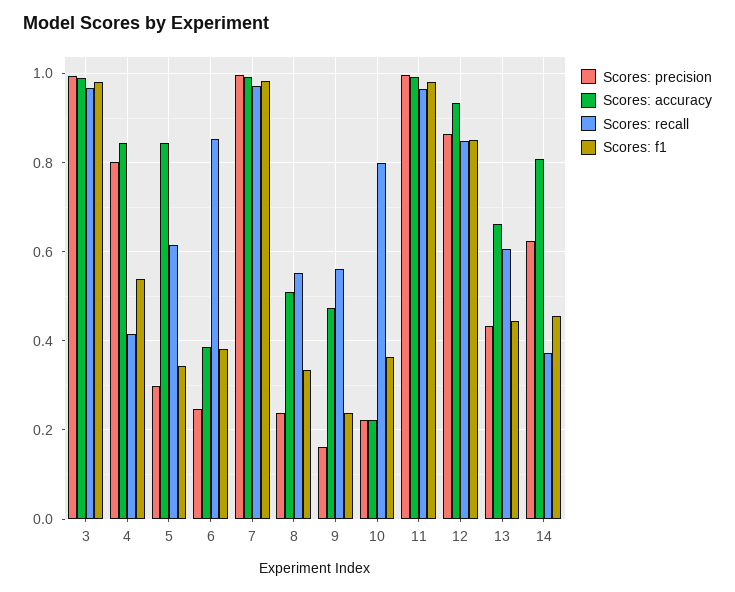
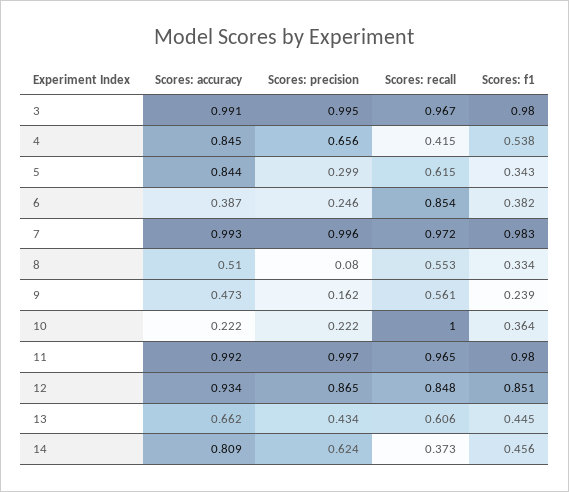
Scores: precision, 4: 0.8 -> 0.656
Scores: precision, 8: 0.24 -> 0.08
Scores: recall, 10: 0.8 -> 1

